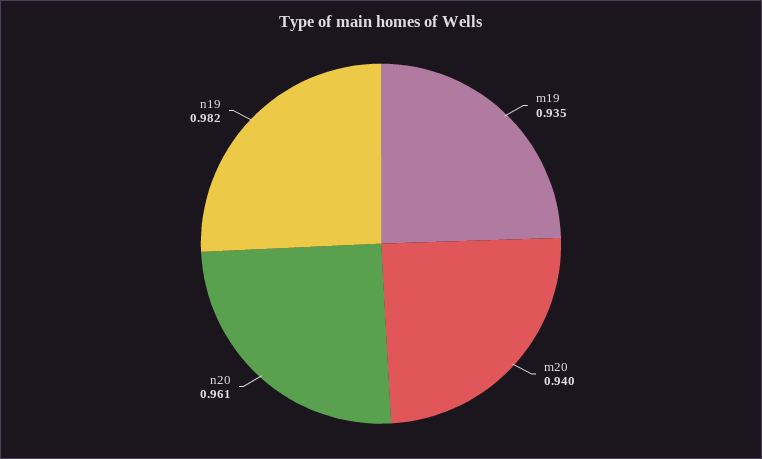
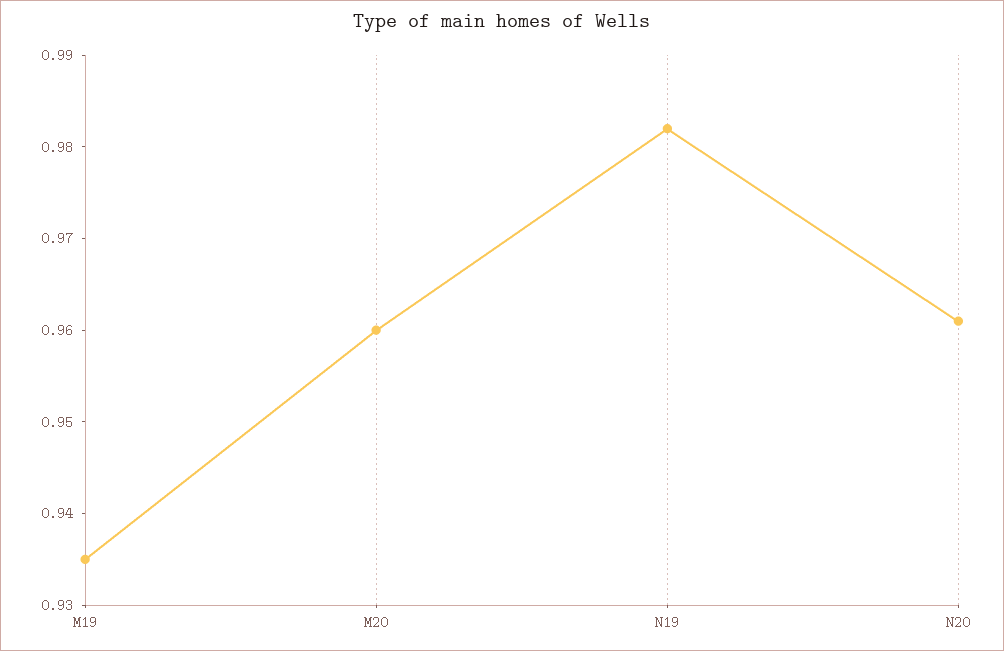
m20: 0.94 -> 0.96

